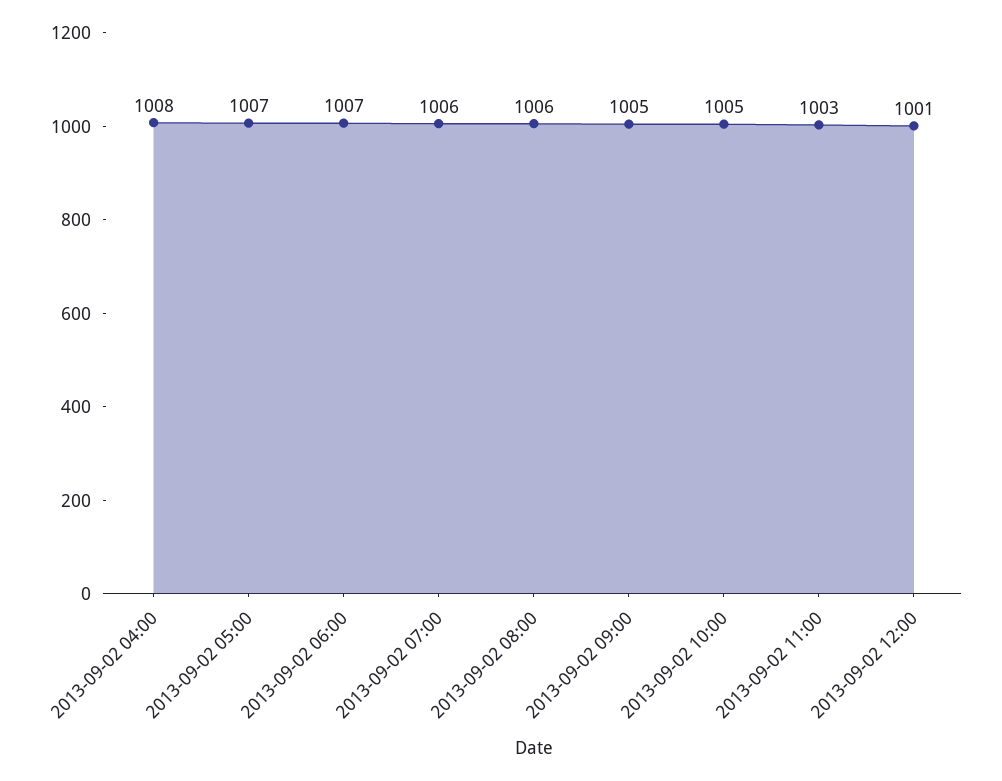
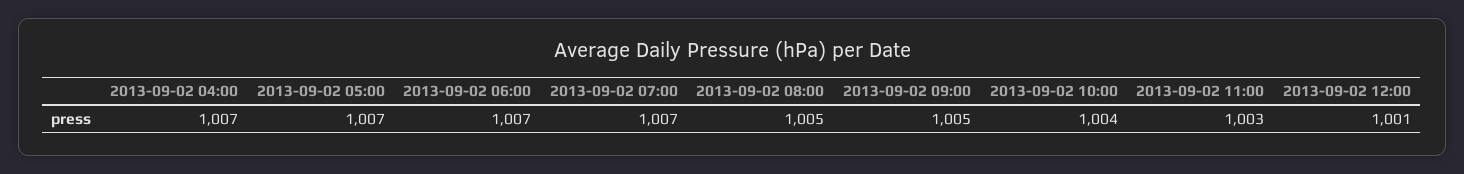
2013-09-02 04:00: 1008 -> 1007
2013-09-02 07:00: 1006 -> 1007
2013-09-02 08:00: 1006 -> 1005
2013-09-02 10:00: 1005 -> 1004

